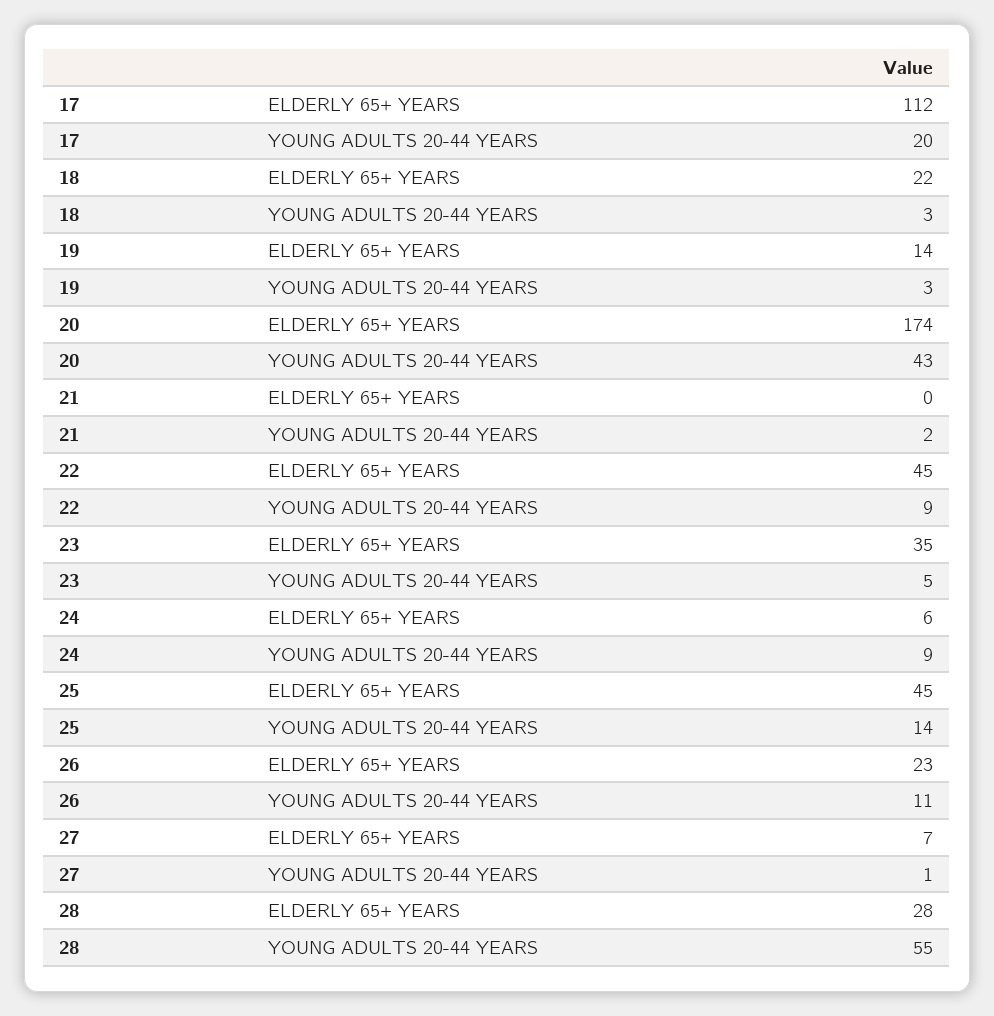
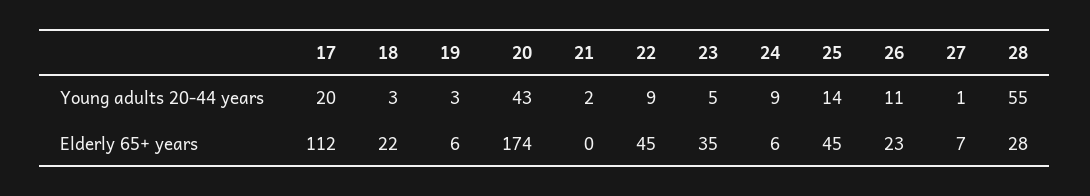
19, ELDERLY 65+ YEARS: 14 -> 6

